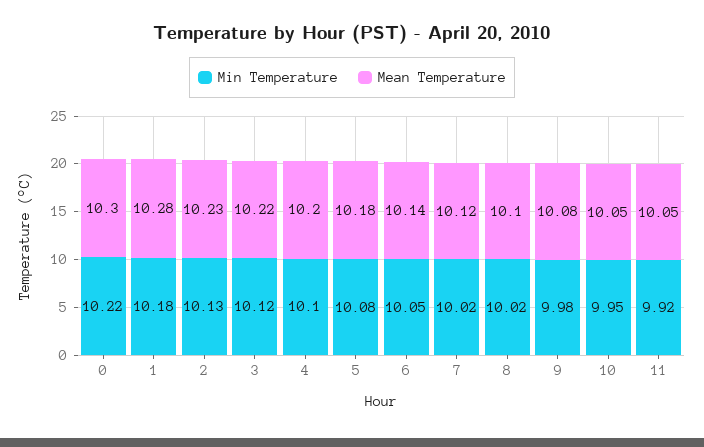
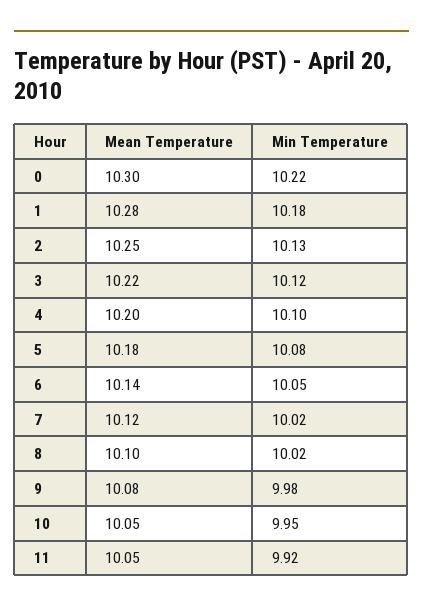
Mean Temperature, 2: 10.23 -> 10.25

